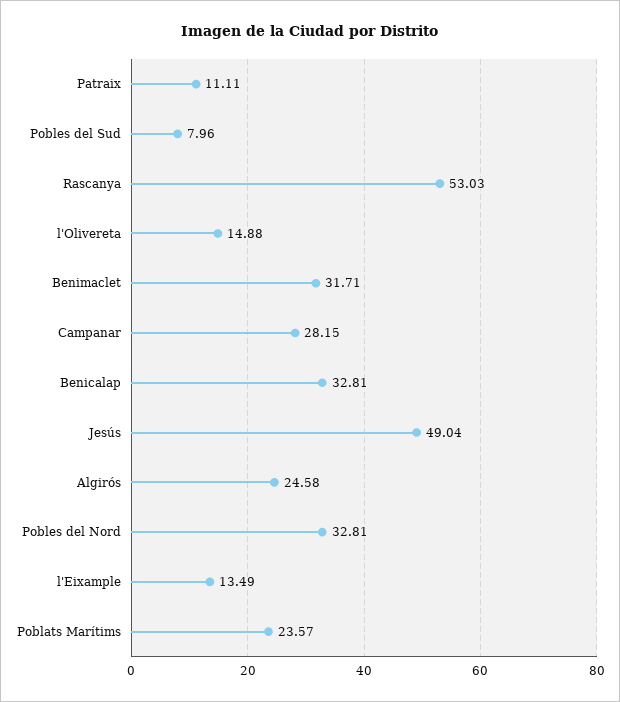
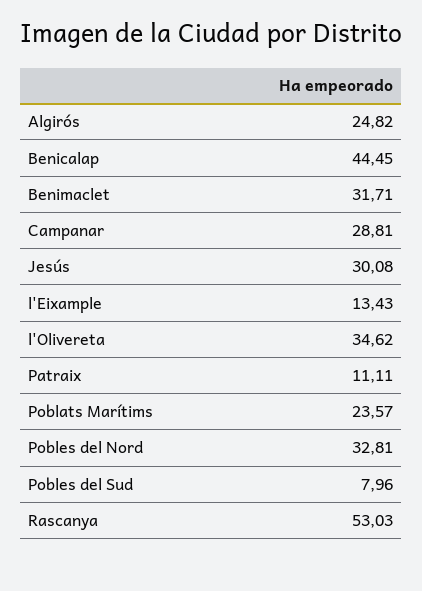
l'Olivereta: 14.88 -> 34.62
Campanar: 28.15 -> 28.81
Benicalap: 32.81 -> 44.45
Jesús: 49.04 -> 30.08
Algirós: 24.58 -> 24.82
l'Eixample: 13.49 -> 13.43

